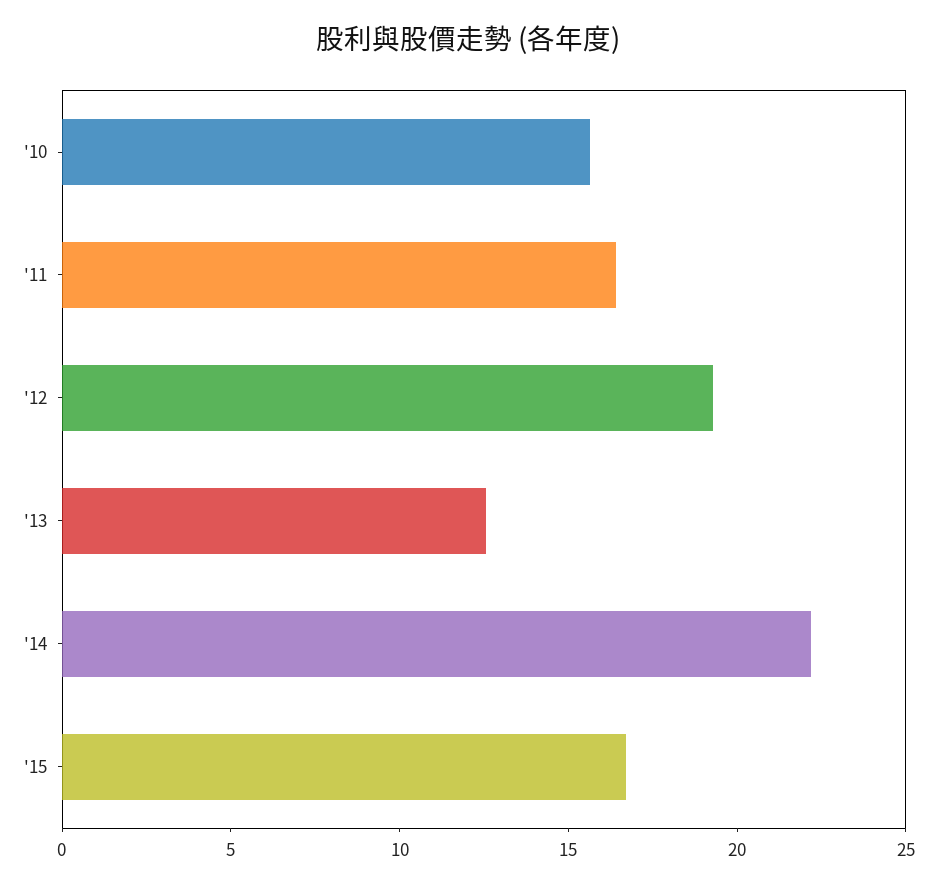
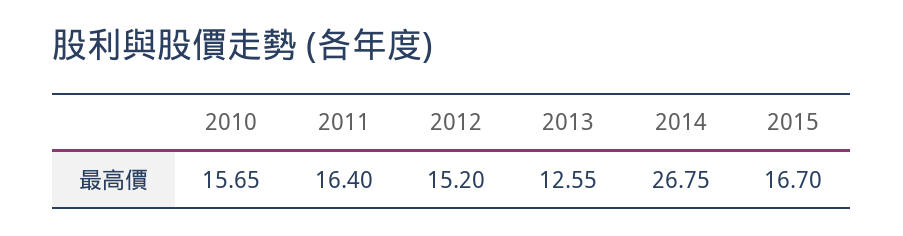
'12: 19 -> 15.2
'14: 22 -> 26.75

